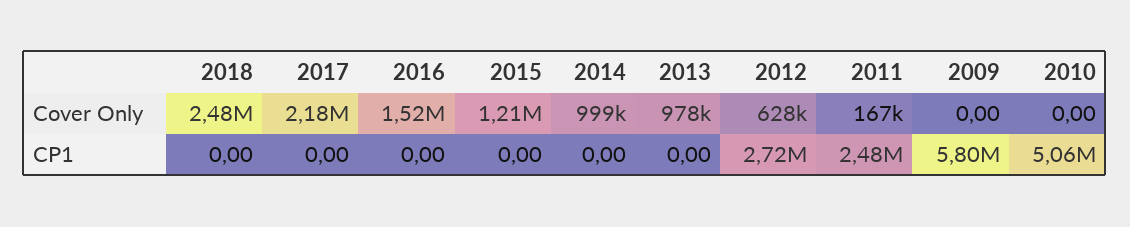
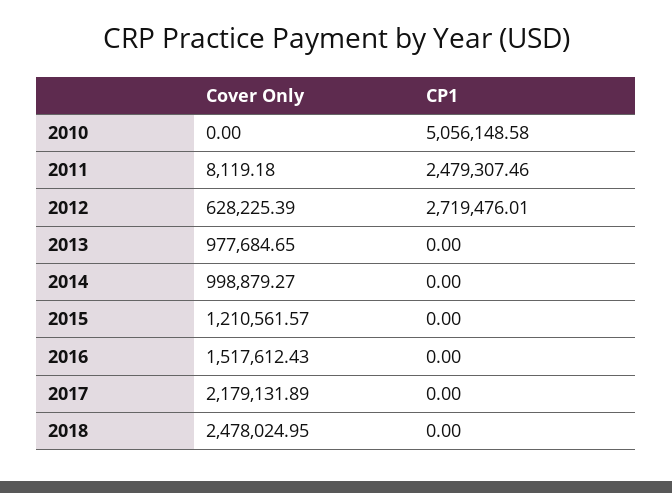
2011, Cover Only: 167000 -> 8119.18
2009, Cover Only: 0 -> none
2009, CP1: 5800000 -> none

